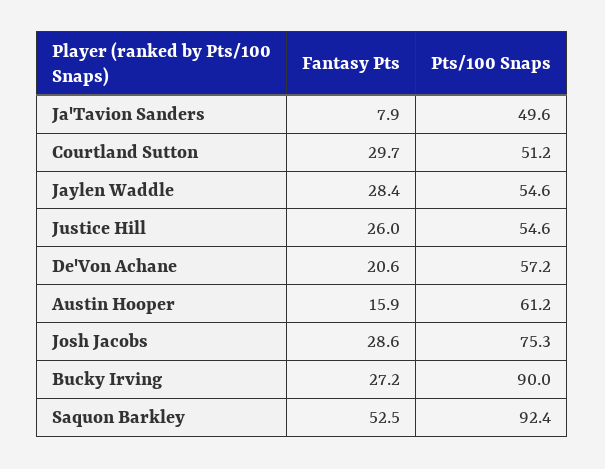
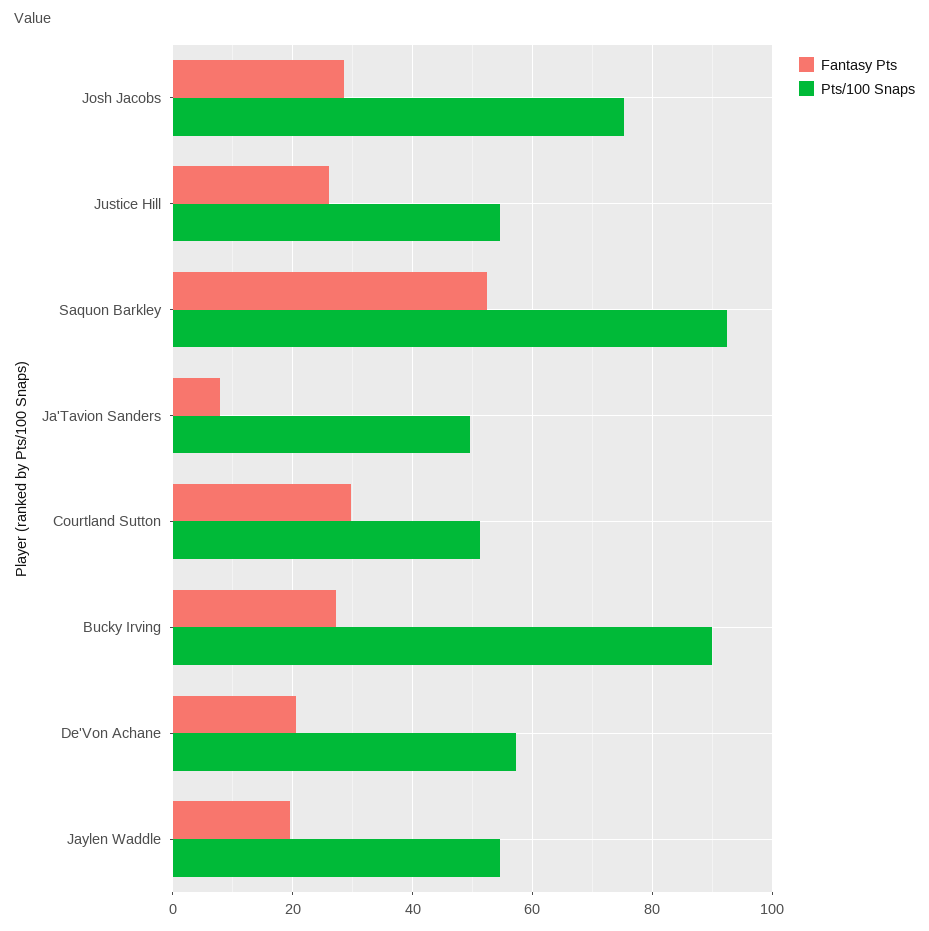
Fantasy Pts, Jaylen Waddle: 28.4 -> 20
Fantasy Pts, Austin Hooper: 15.9 -> none
Pts/100 Snaps, Austin Hooper: 61.2 -> none

